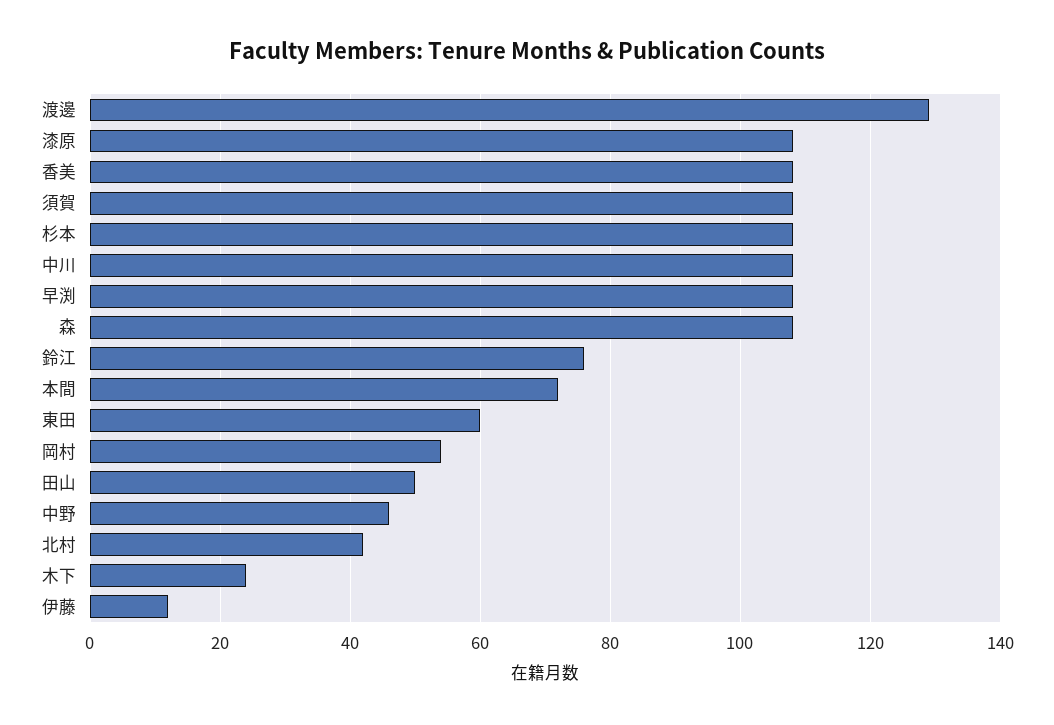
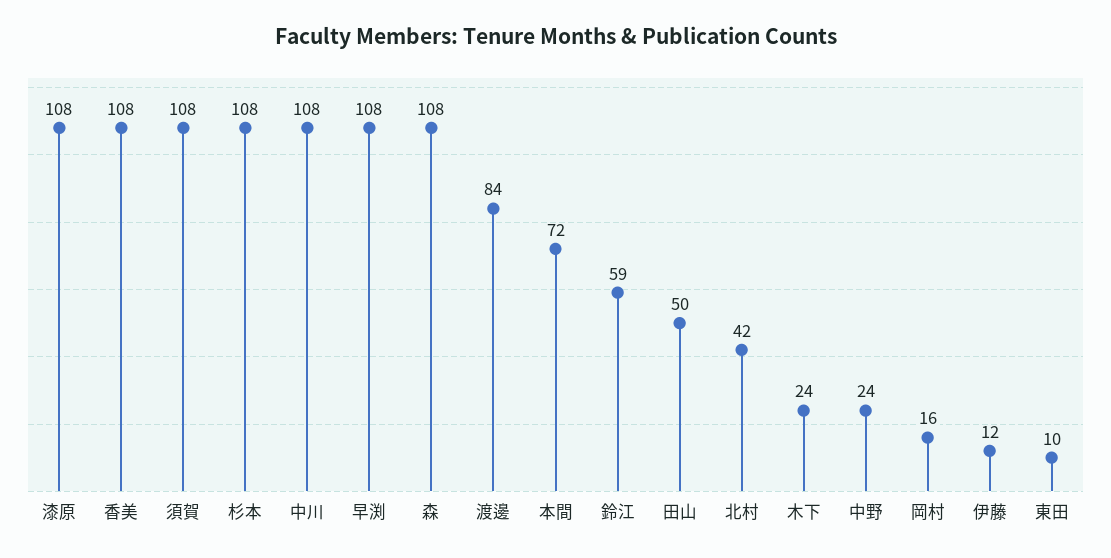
渡邊: 130 -> 84
鈴江: 75 -> 59
東田: 60 -> 10
岡村: 55 -> 16
中野: 45 -> 24

